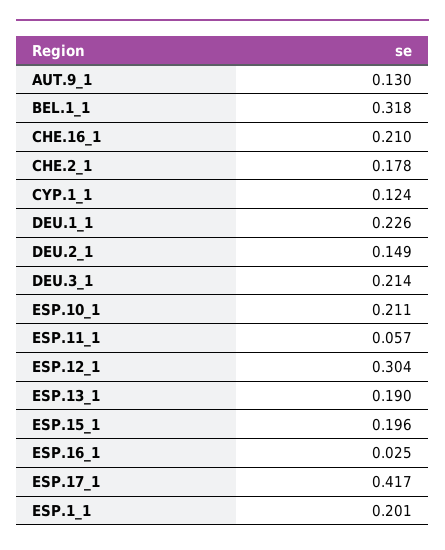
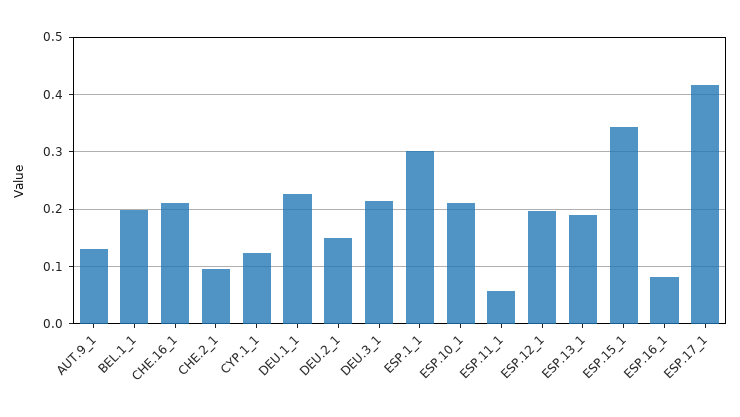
BEL.1_1: 0.318 -> 0.2
CHE.2_1: 0.178 -> 0.1
ESP.12_1: 0.304 -> 0.2
ESP.15_1: 0.196 -> 0.34
ESP.16_1: 0.025 -> 0.08
ESP.1_1: 0.201 -> 0.3

